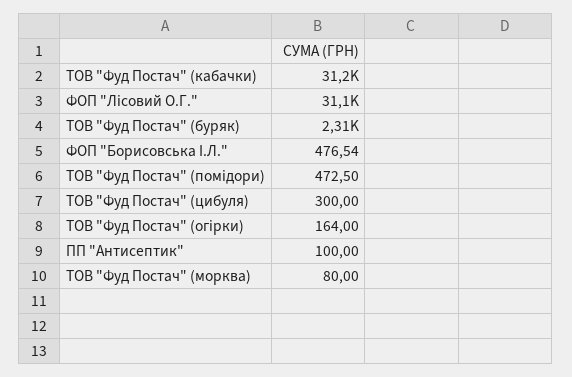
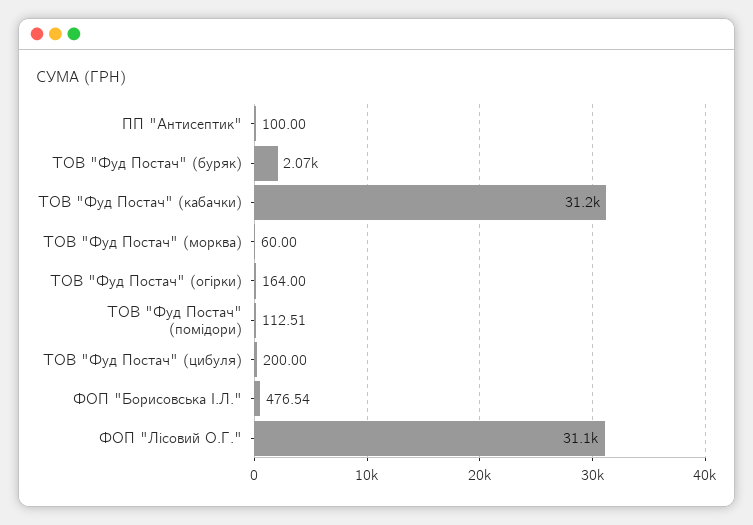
ТОВ "Фуд Постач" (буряк): 2310 -> 2070
ТОВ "Фуд Постач" (помідори): 472.5 -> 112.51
ТОВ "Фуд Постач" (цибуля): 300 -> 200
ТОВ "Фуд Постач" (морква): 80 -> 60

